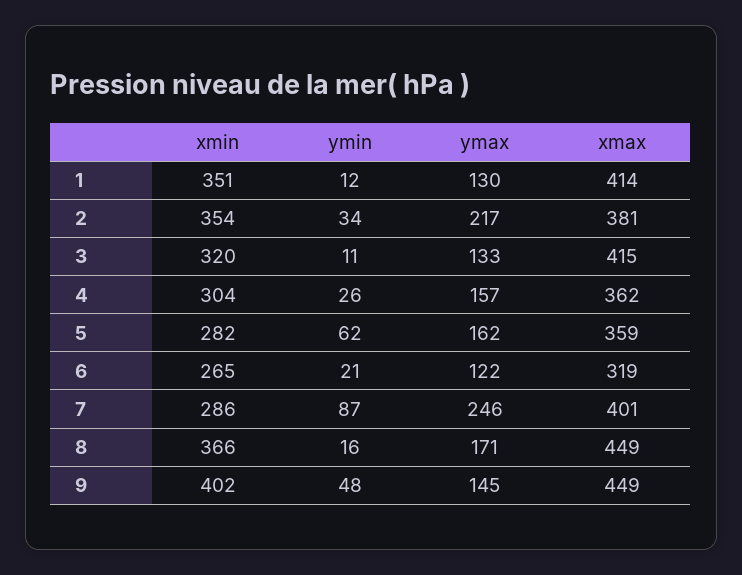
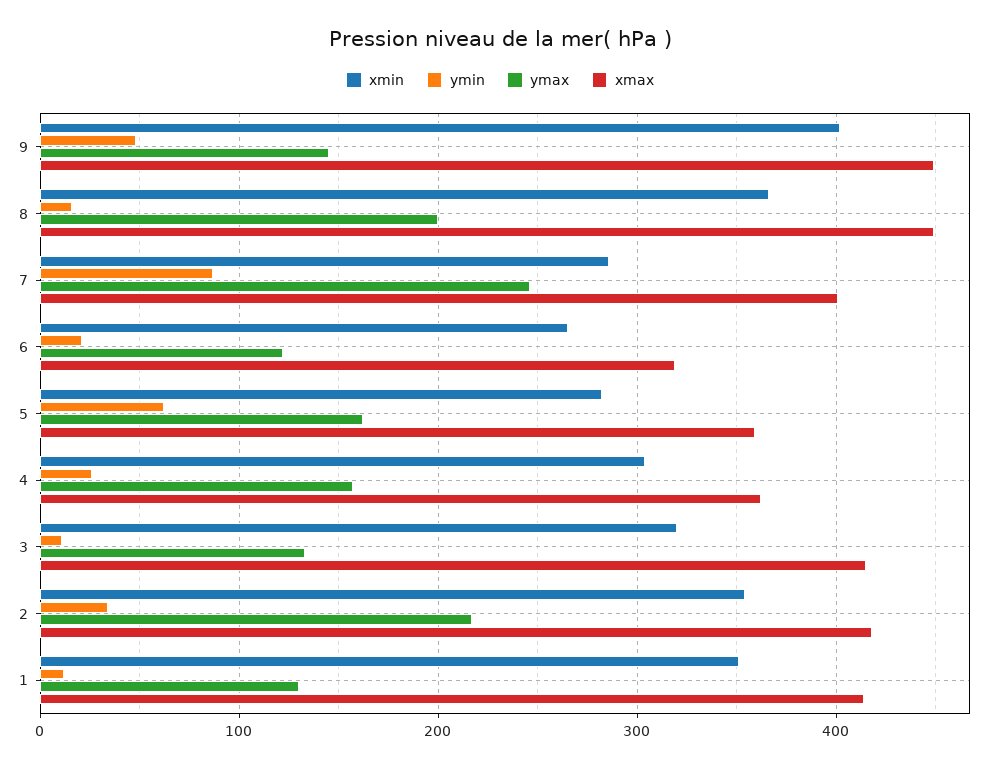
xmax, 2: 381 -> 420
ymax, 8: 171 -> 200

